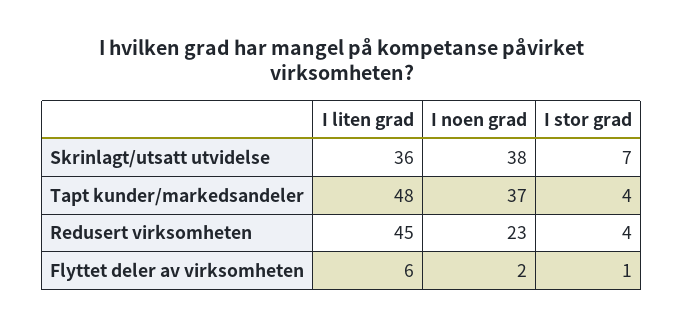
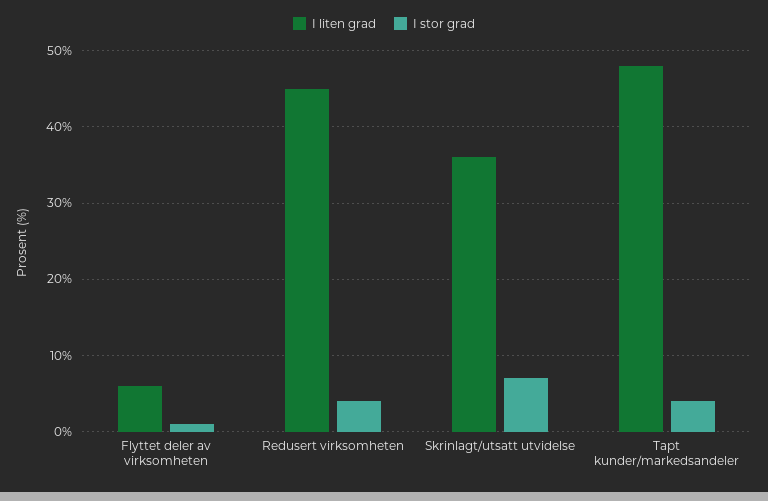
I noen grad, Skrinlagt/utsatt utvidelse: 38 -> none
I noen grad, Tapt kunder/markedsandeler: 37 -> none
I noen grad, Redusert virksomheten: 23 -> none
I noen grad, Flyttet deler av virksomheten: 2 -> none

